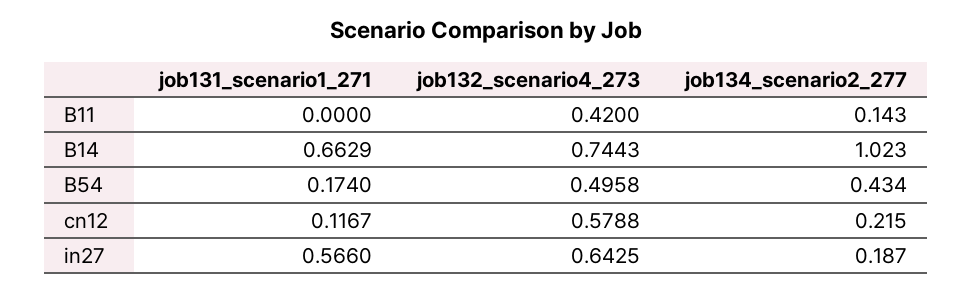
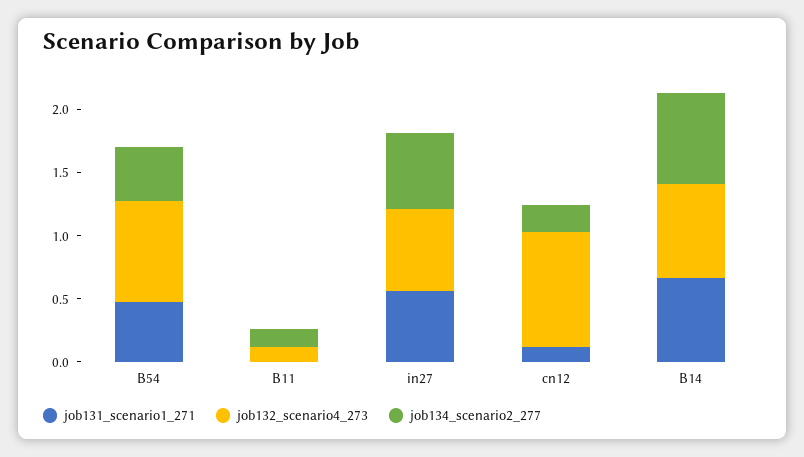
job132_scenario4_273, B11: 0.42 -> 0.1
job134_scenario2_277, B14: 1.023 -> 0.7
job131_scenario1_271, B54: 0.174 -> 0.5
job132_scenario4_273, B54: 0.4958 -> 0.8
job132_scenario4_273, cn12: 0.5788 -> 0.9
job134_scenario2_277, in27: 0.187 -> 0.6

